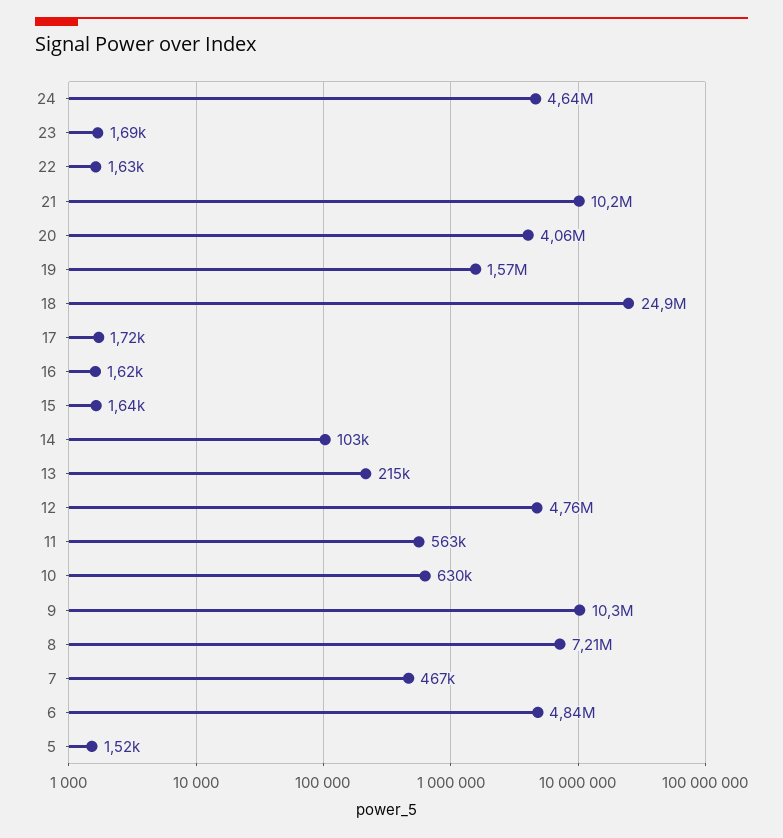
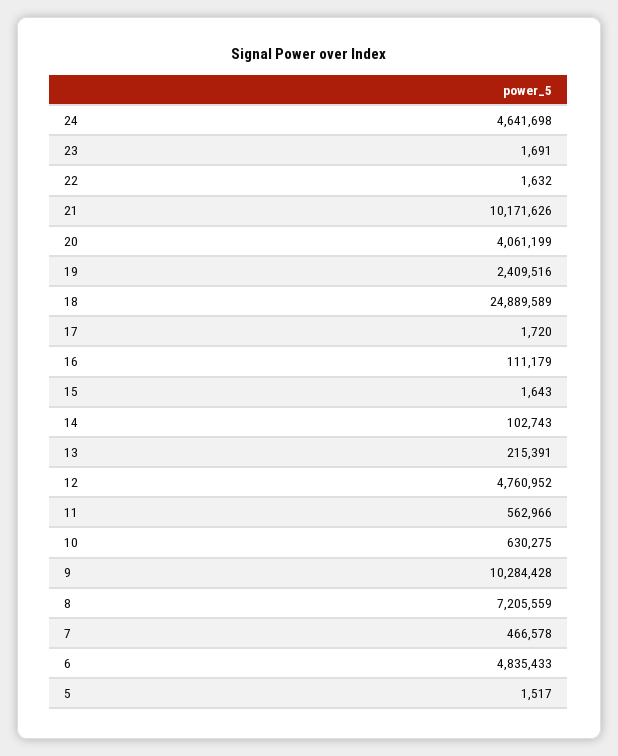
19: 1570000 -> 2409516
16: 1620 -> 111179

